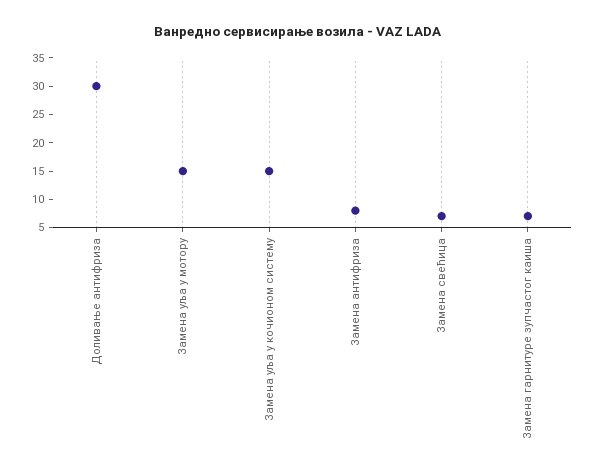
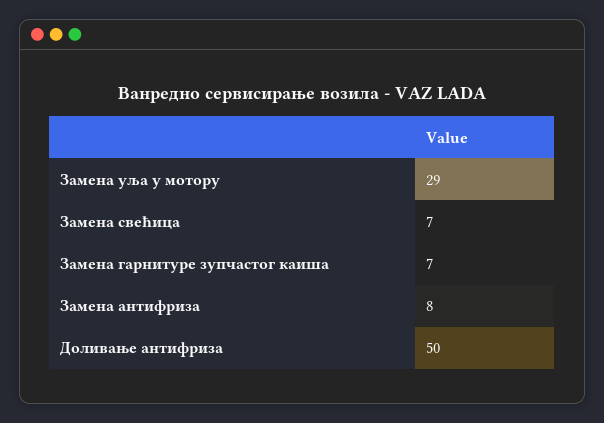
Доливање антифриза: 30 -> 50
Замена уља у мотору: 15 -> 29
Замена уља у кочионом систему: 15 -> none

